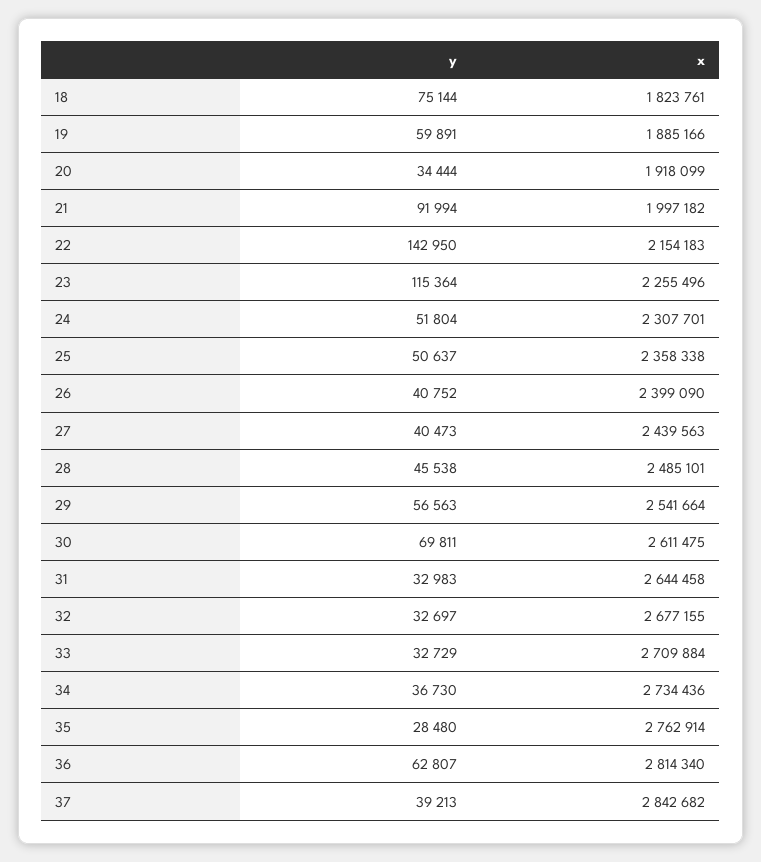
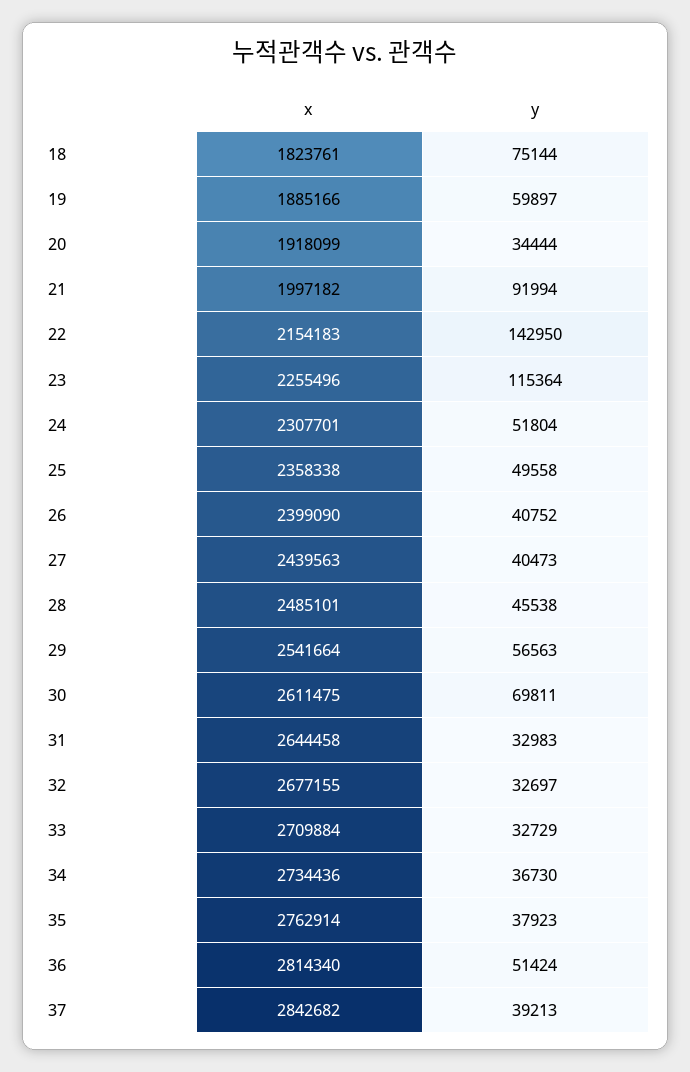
y, 19: 59891 -> 59897
y, 25: 50637 -> 49558
y, 35: 28480 -> 37923
y, 36: 62807 -> 51424

